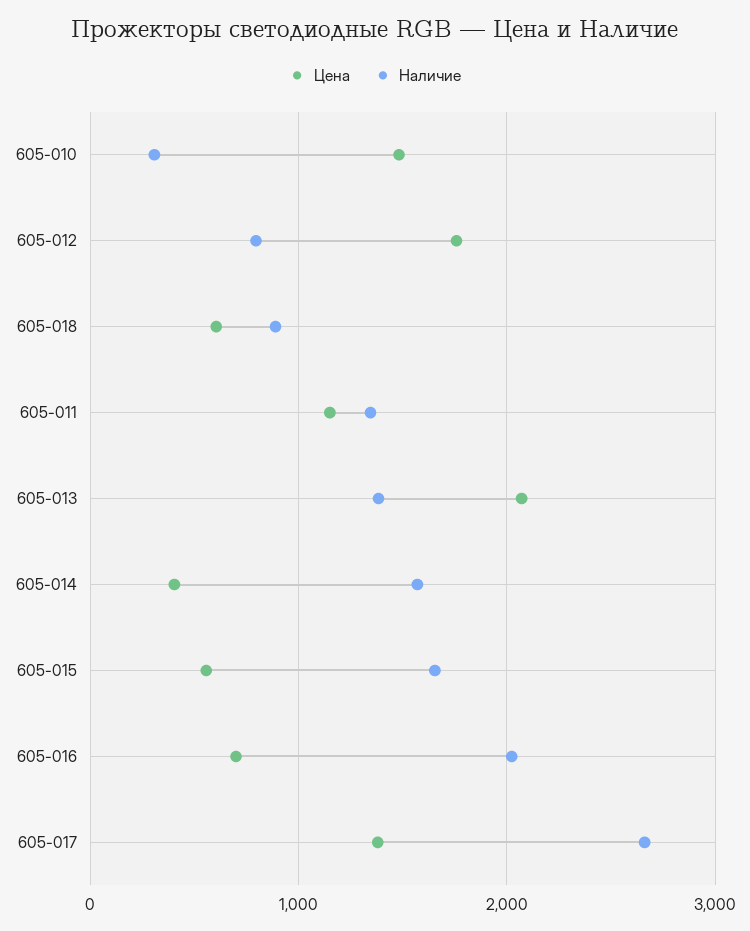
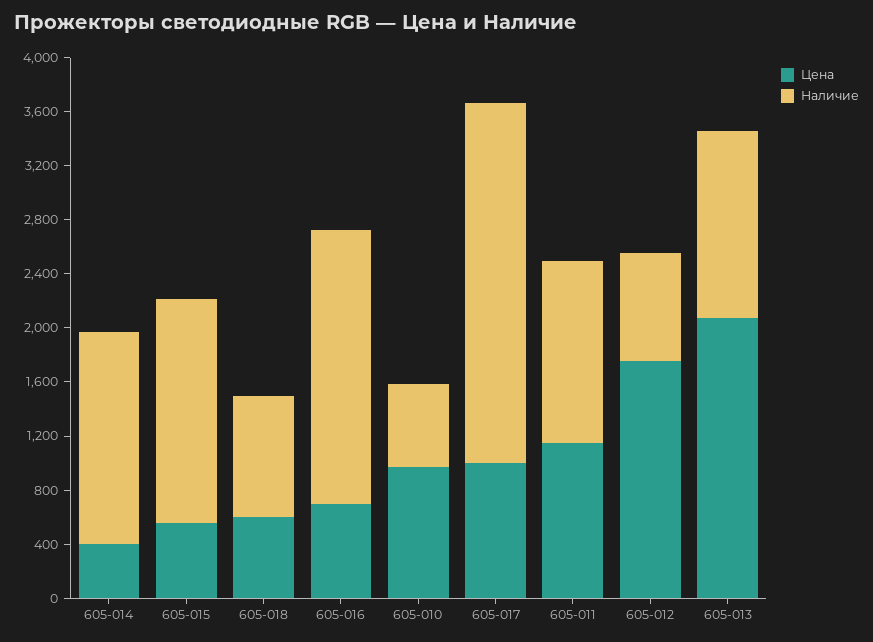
Цена, 605-010: 1500 -> 1000
Наличие, 605-010: 300 -> 600
Цена, 605-017: 1400 -> 1000

